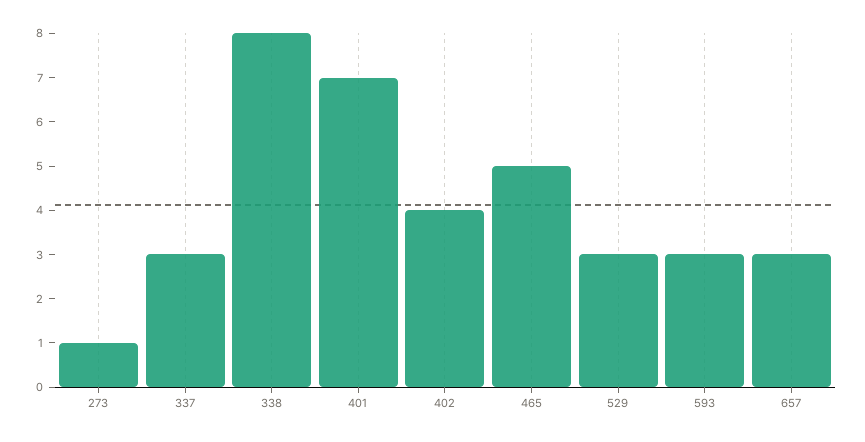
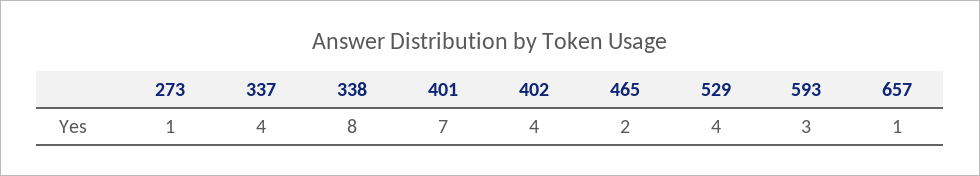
337: 3 -> 4
465: 5 -> 2
529: 3 -> 4
657: 3 -> 1

